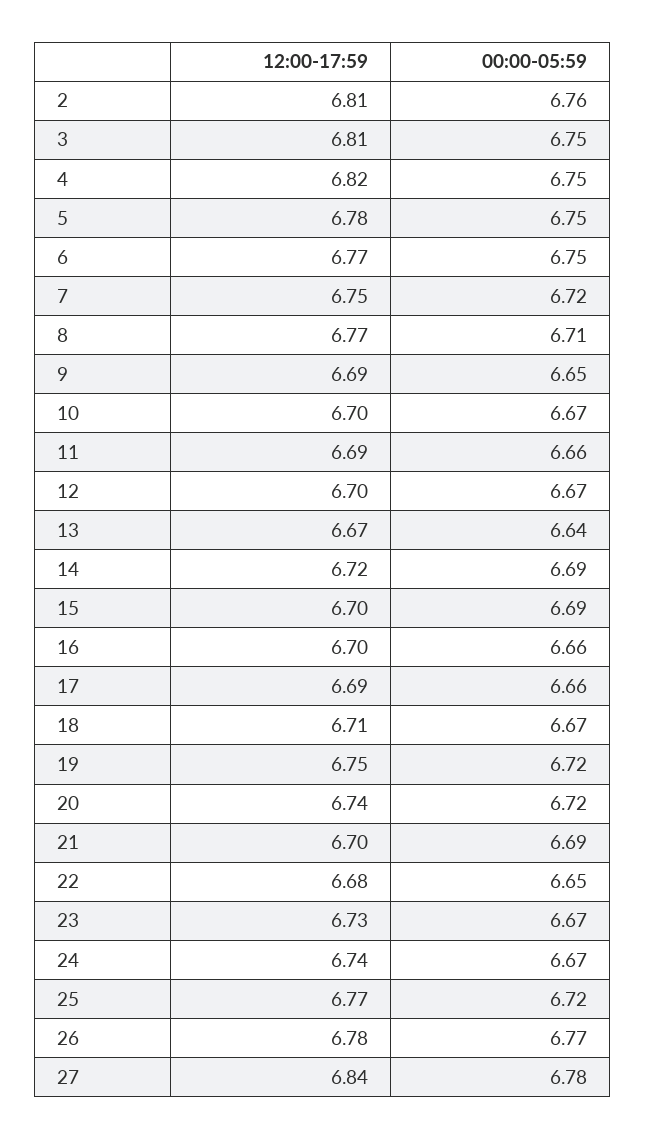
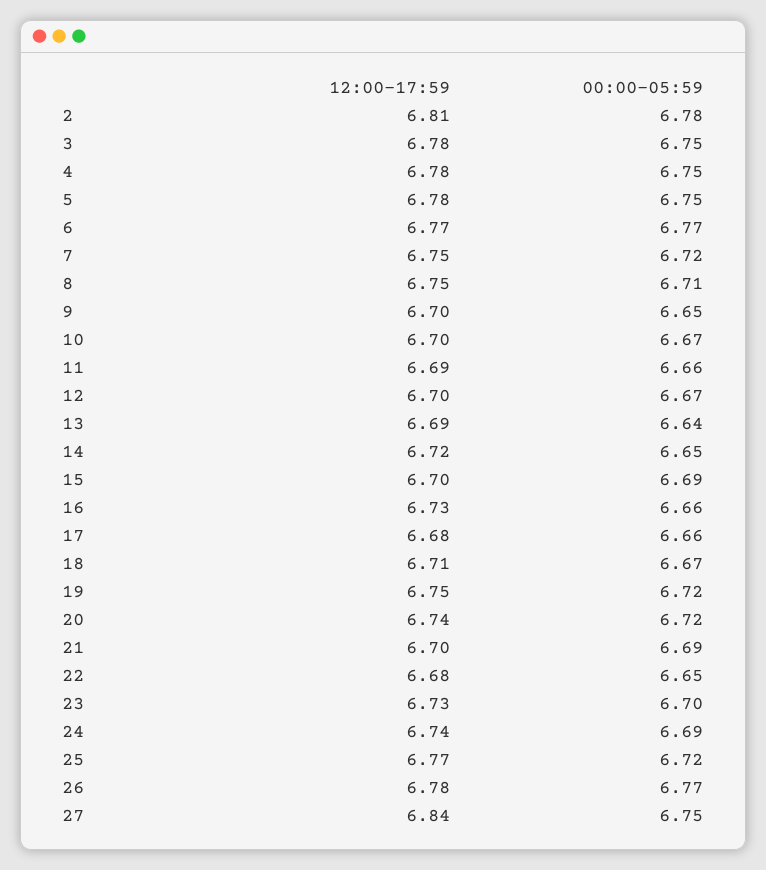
00:00-05:59, 2: 6.76 -> 6.78
12:00-17:59, 3: 6.81 -> 6.78
12:00-17:59, 4: 6.82 -> 6.78
00:00-05:59, 6: 6.75 -> 6.77
12:00-17:59, 8: 6.77 -> 6.75
12:00-17:59, 9: 6.69 -> 6.7
12:00-17:59, 13: 6.67 -> 6.69
00:00-05:59, 14: 6.69 -> 6.65
12:00-17:59, 16: 6.7 -> 6.73
12:00-17:59, 17: 6.69 -> 6.68
00:00-05:59, 23: 6.67 -> 6.7
00:00-05:59, 24: 6.67 -> 6.69
00:00-05:59, 27: 6.78 -> 6.75

